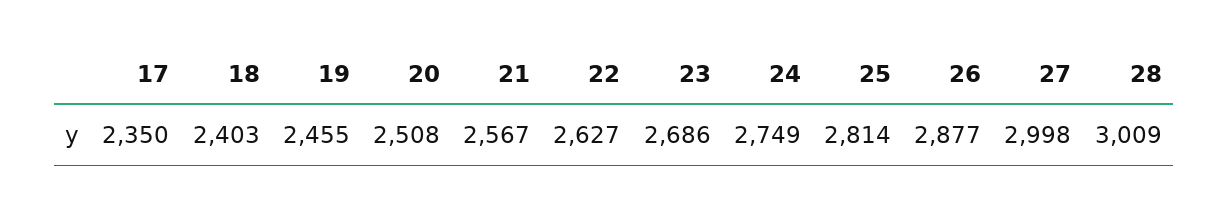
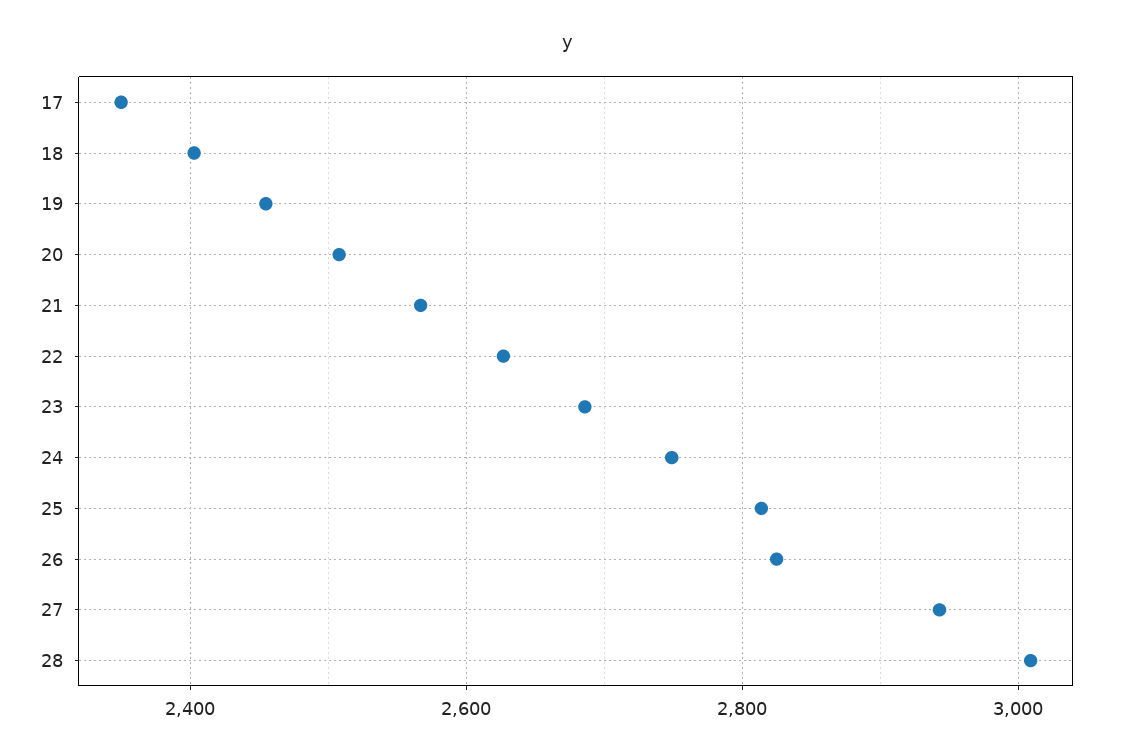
26: 2877 -> 2820
27: 2998 -> 2940

